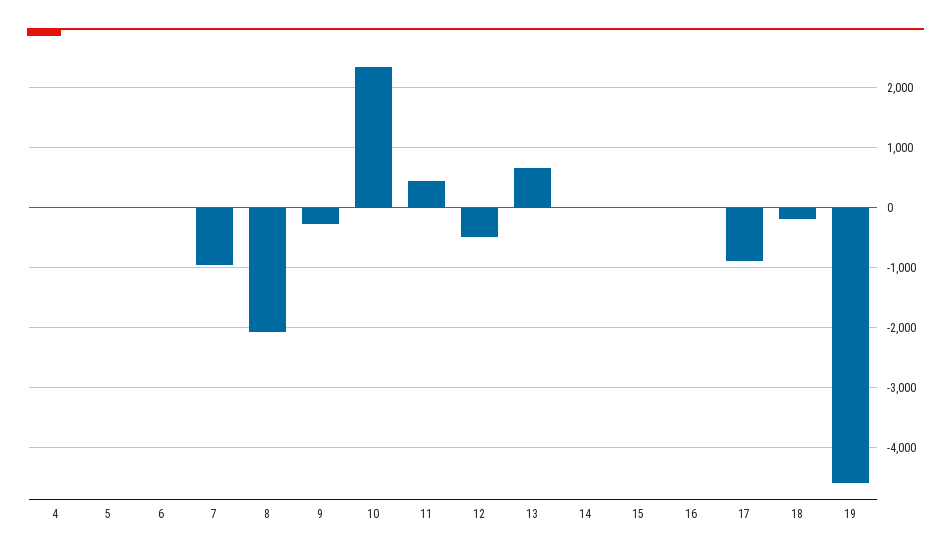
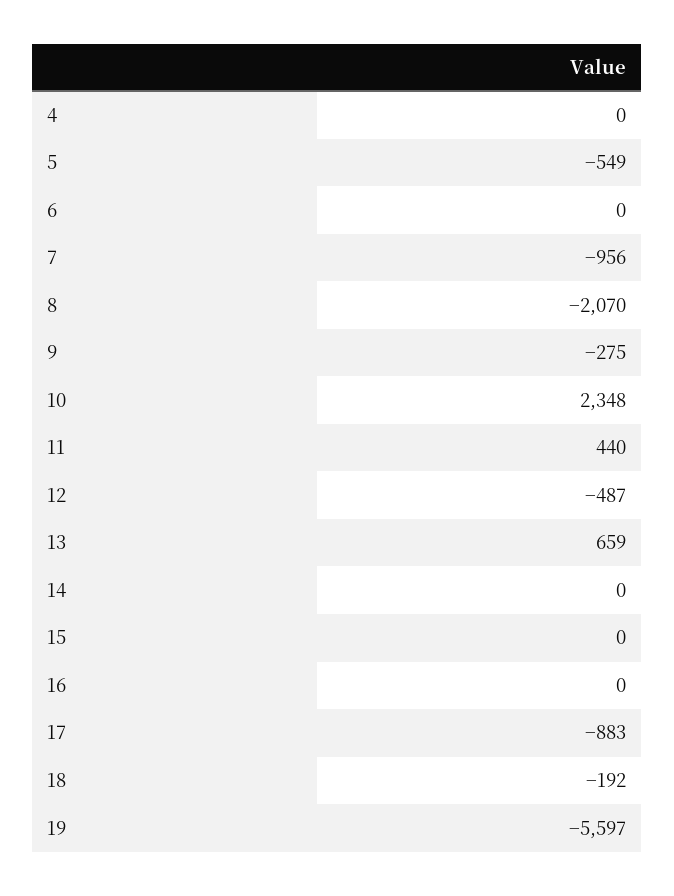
5: 0 -> -549
19: -4600 -> -5597

